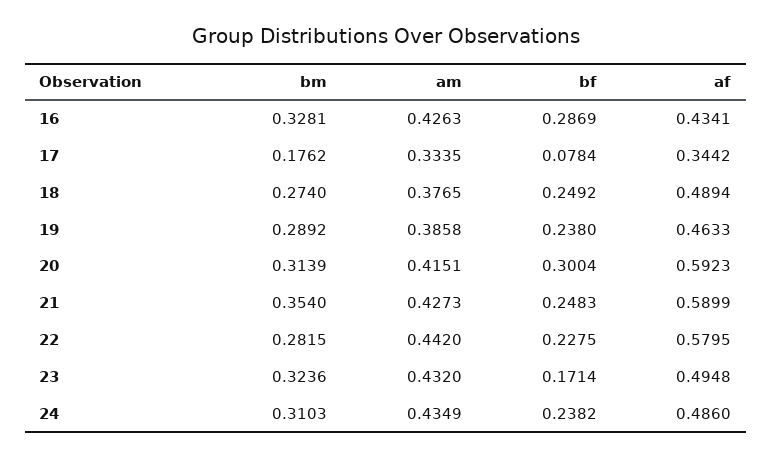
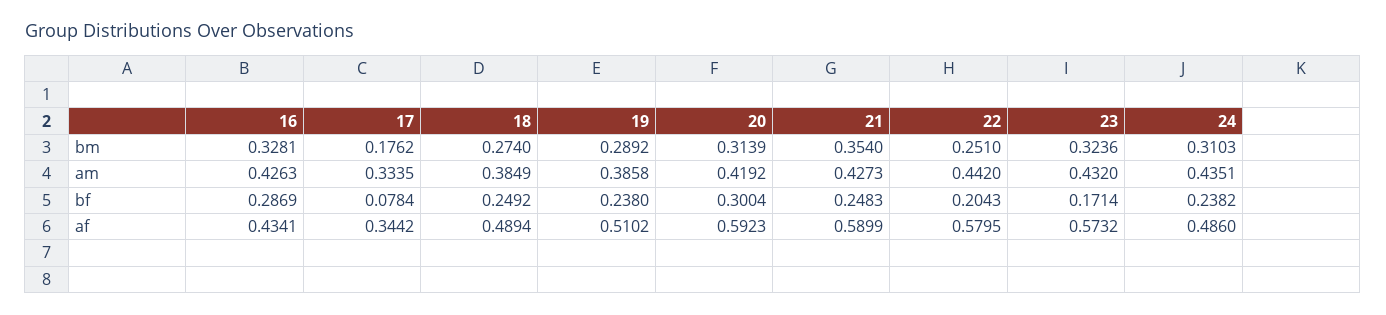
am, 18: 0.3765 -> 0.3849
af, 19: 0.4633 -> 0.5102
am, 20: 0.4151 -> 0.4192
bm, 22: 0.2815 -> 0.251
bf, 22: 0.2275 -> 0.2043
af, 23: 0.4948 -> 0.5732
am, 24: 0.4349 -> 0.4351

